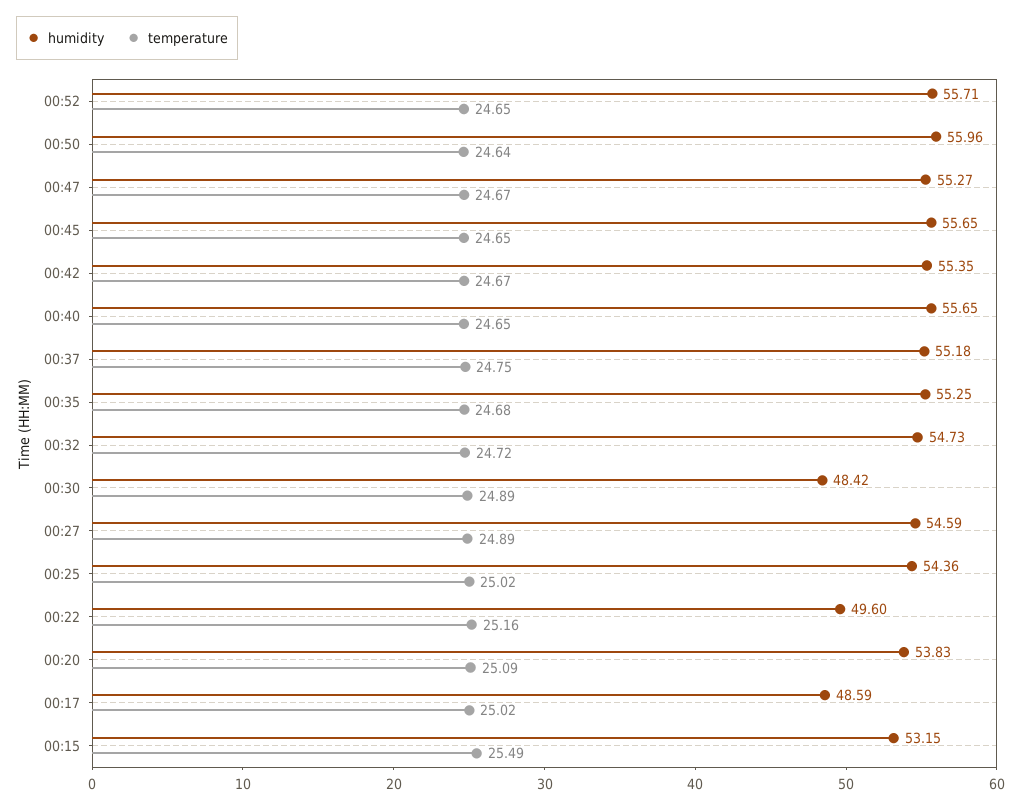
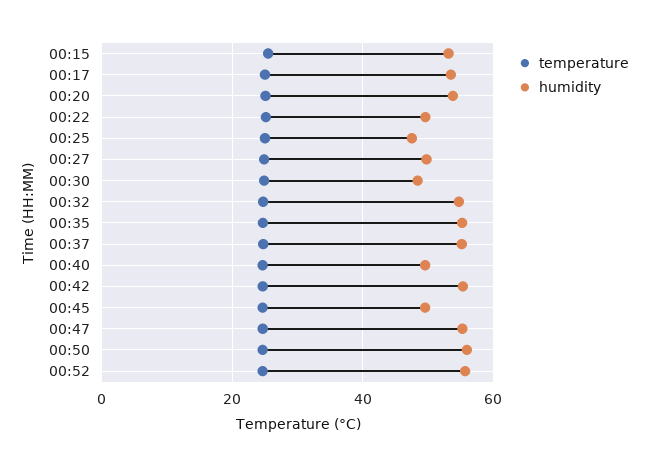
humidity, 00:45: 55.65 -> 50
humidity, 00:40: 55.65 -> 50
humidity, 00:27: 54.59 -> 50
humidity, 00:25: 54.36 -> 48
humidity, 00:17: 48.59 -> 54

